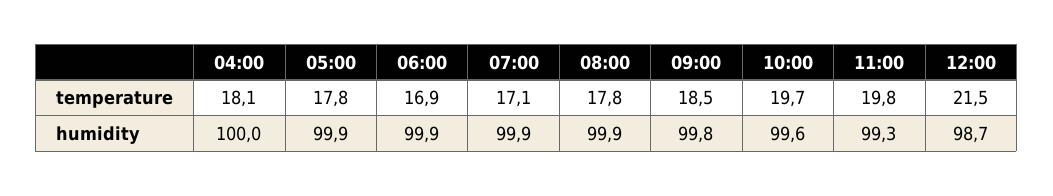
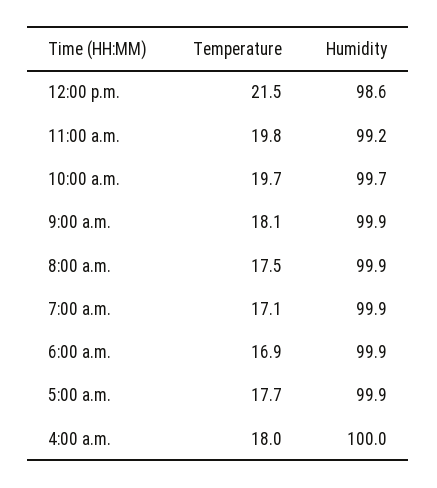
04:00, temperature: 18.1 -> 18
05:00, temperature: 17.8 -> 17.7
08:00, temperature: 17.8 -> 17.5
09:00, temperature: 18.5 -> 18.1
09:00, humidity: 99.8 -> 99.9
10:00, humidity: 99.6 -> 99.7
11:00, humidity: 99.3 -> 99.2
12:00, humidity: 98.7 -> 98.6

